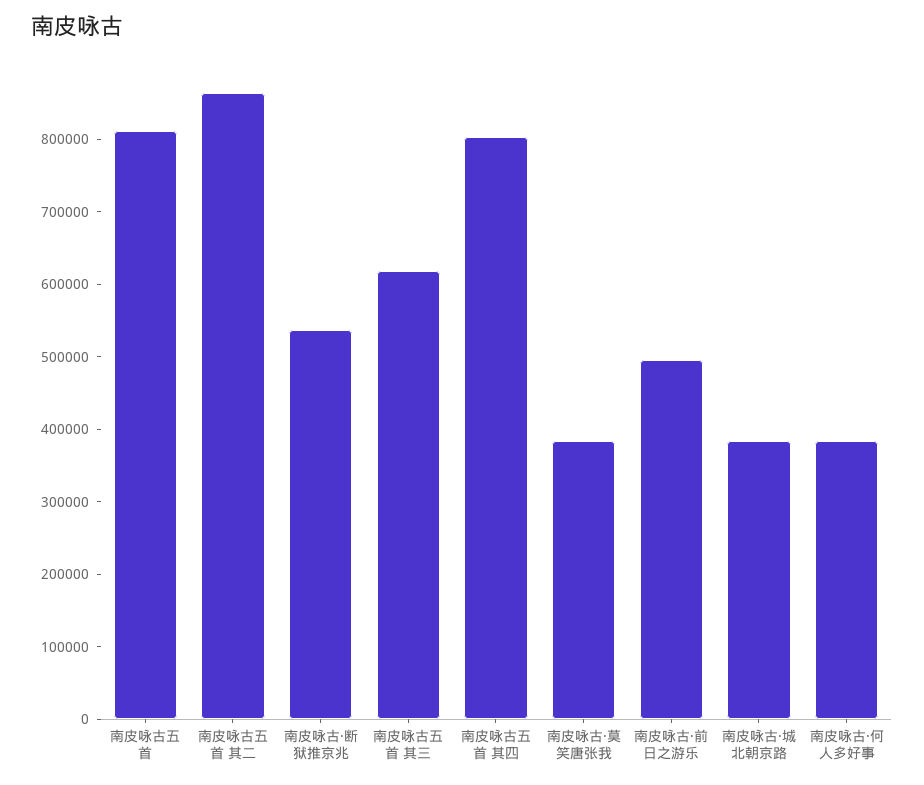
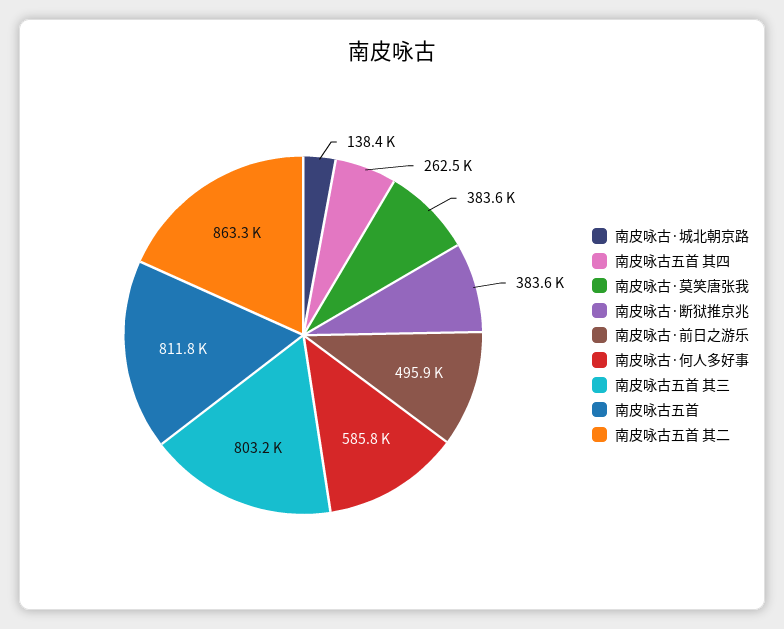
南皮咏古·断狱推京兆: 540000 -> 383600
南皮咏古五首 其三: 620000 -> 803200
南皮咏古五首 其四: 800000 -> 262500
南皮咏古·城北朝京路: 380000 -> 138400
南皮咏古·何人多好事: 380000 -> 585800

